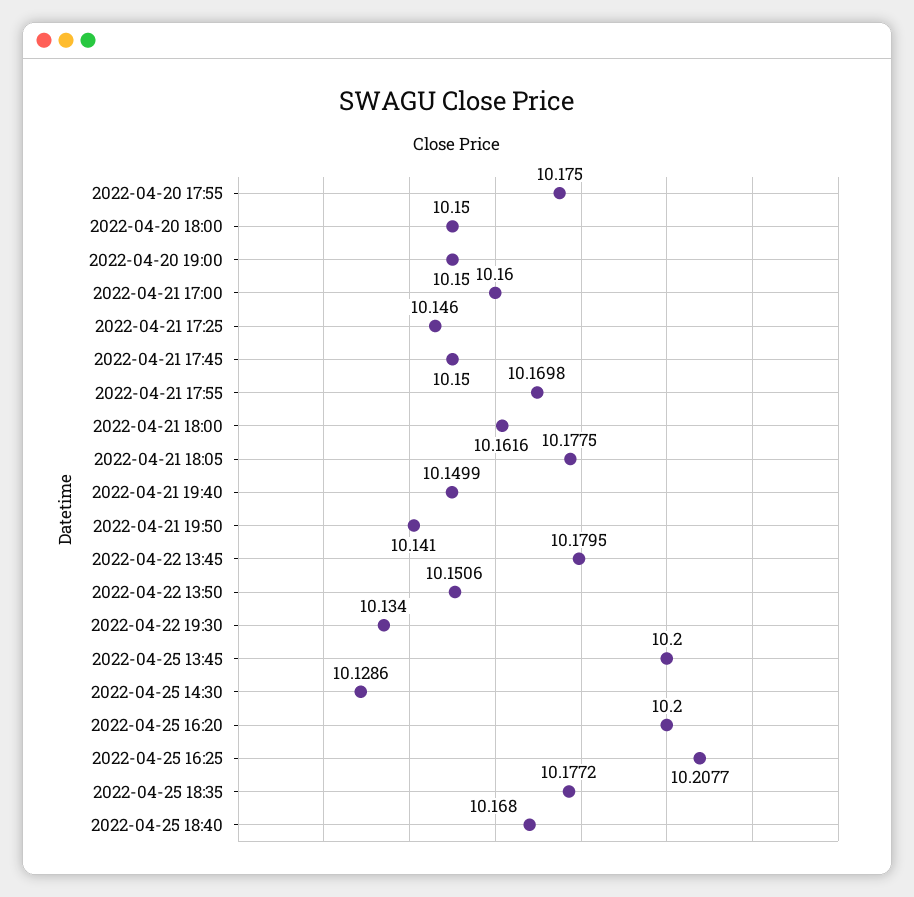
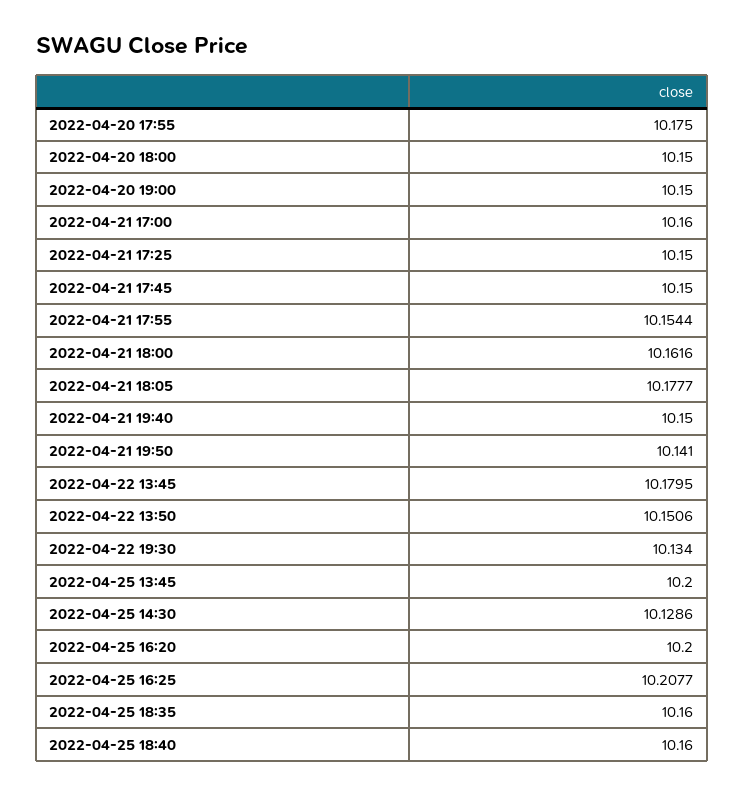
2022-04-21 17:25: 10.146 -> 10.15
2022-04-21 17:55: 10.1698 -> 10.1544
2022-04-21 18:05: 10.1775 -> 10.1777
2022-04-21 19:40: 10.1499 -> 10.15
2022-04-25 18:35: 10.1772 -> 10.16
2022-04-25 18:40: 10.168 -> 10.16

